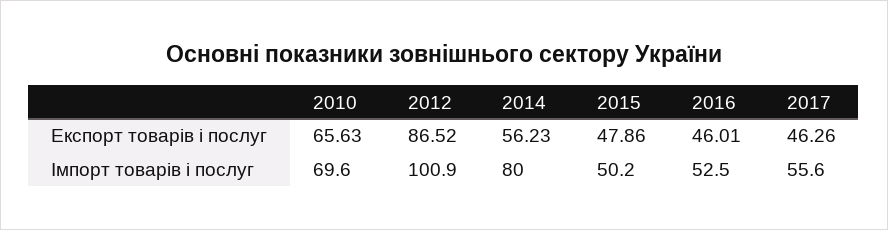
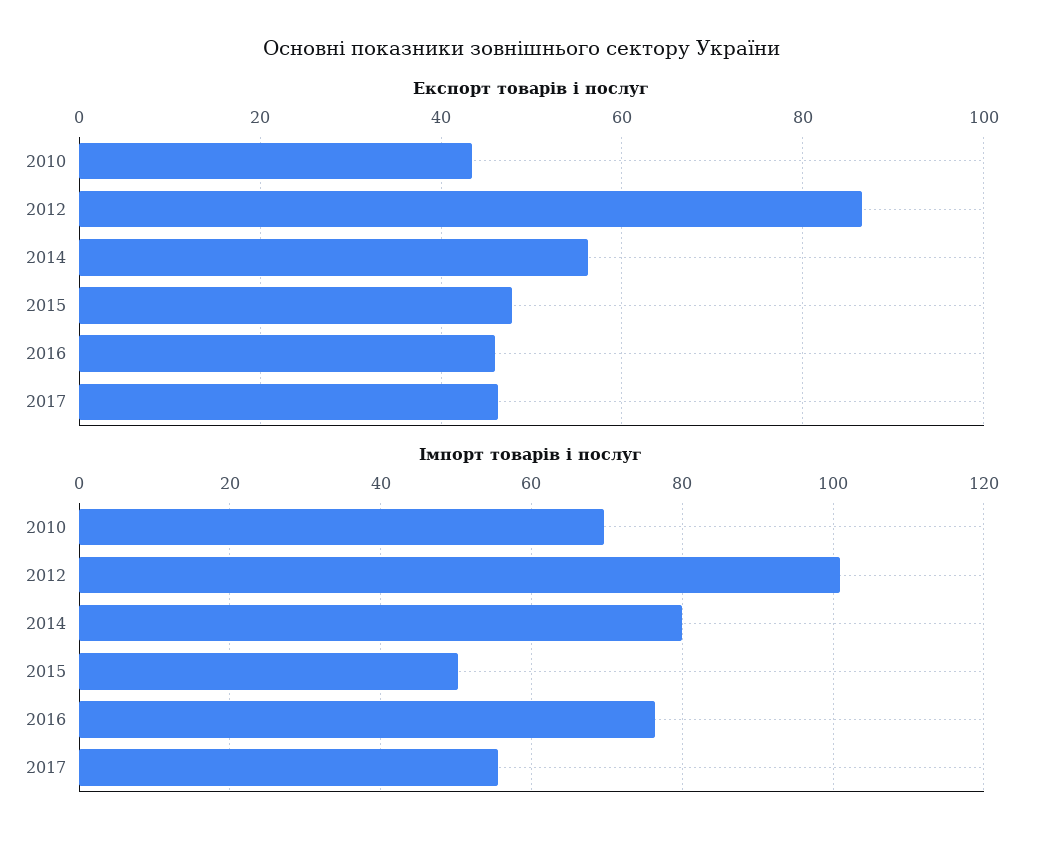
Експорт товарів і послуг, 2010: 65.63 -> 44
Імпорт товарів і послуг, 2016: 52.5 -> 76

